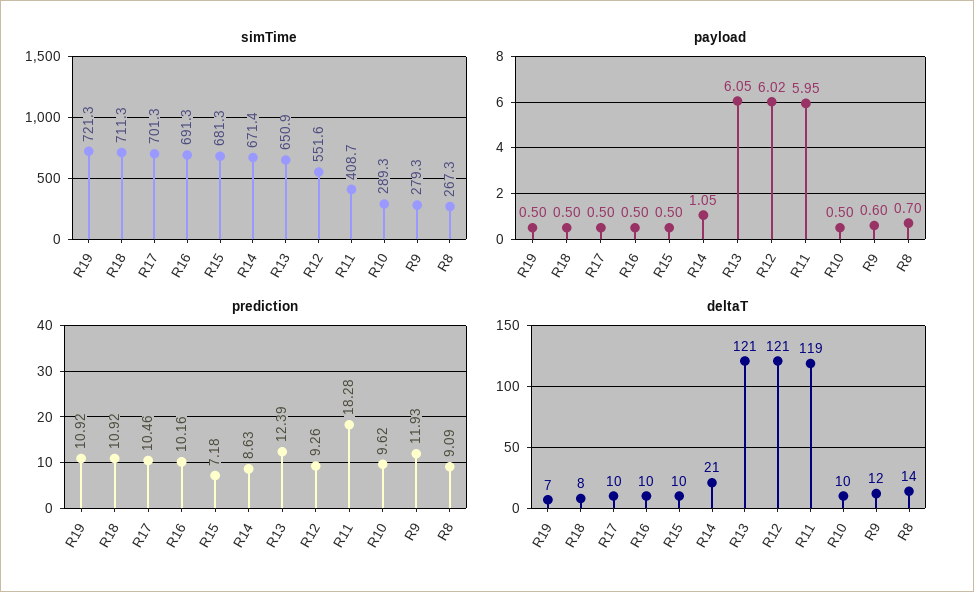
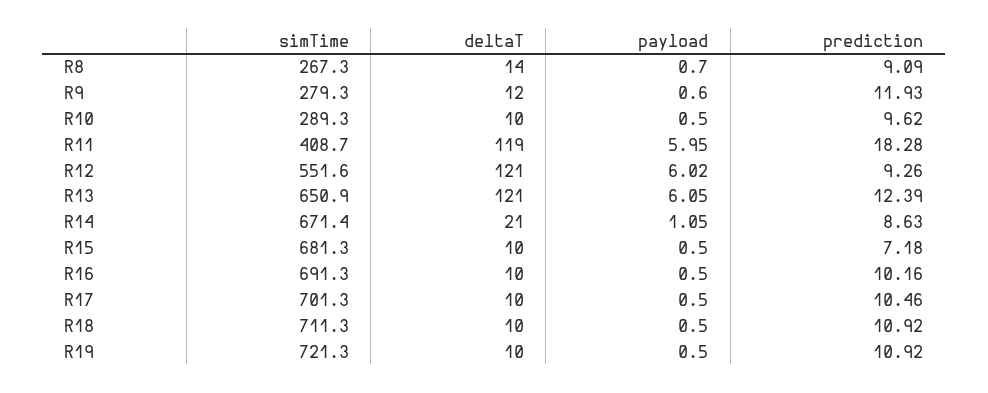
deltaT, R19: 7 -> 10
deltaT, R18: 8 -> 10

